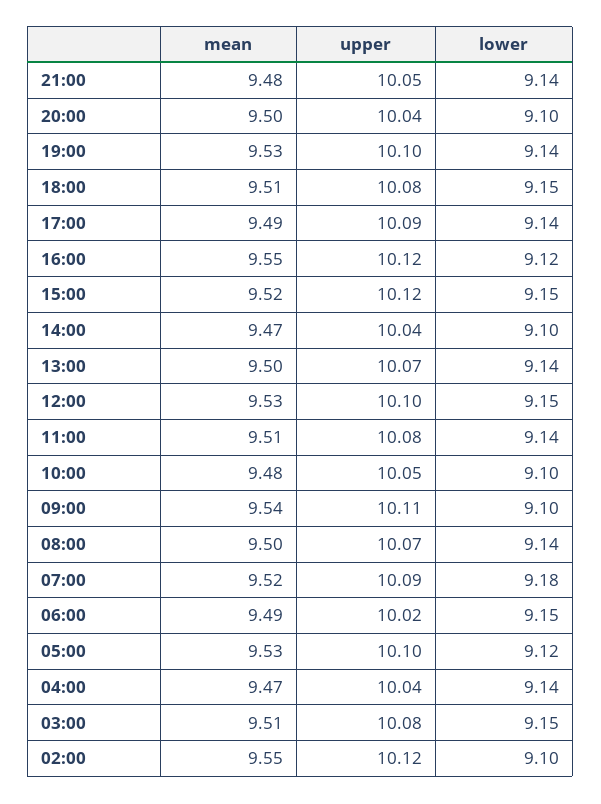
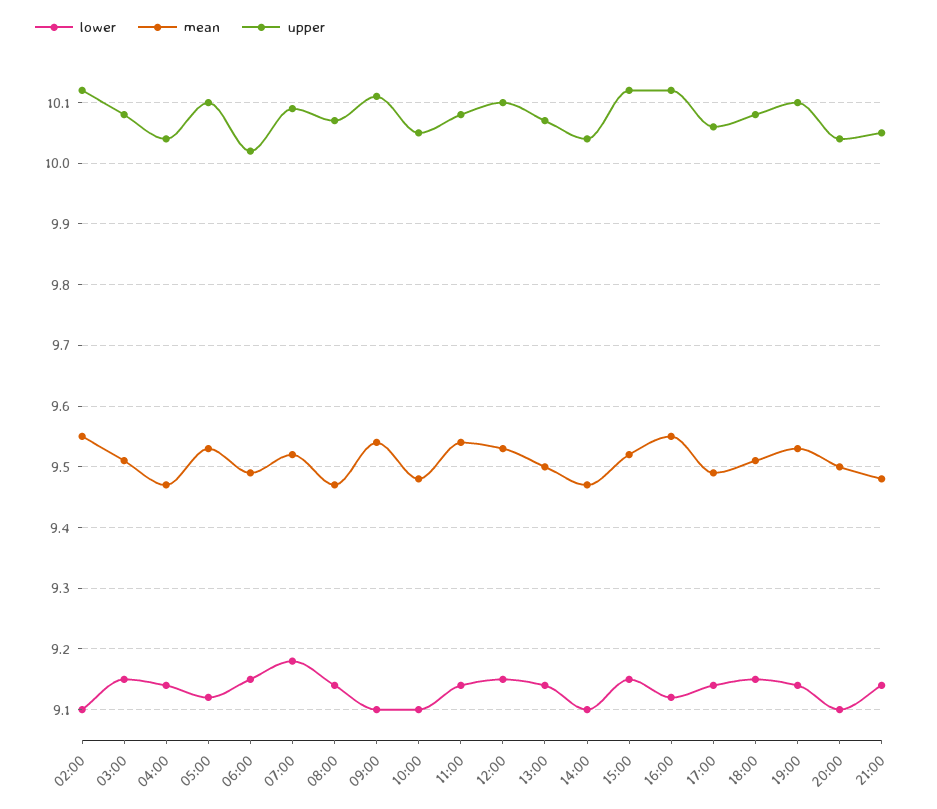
upper, 17:00: 10.09 -> 10.06
mean, 11:00: 9.51 -> 9.54
mean, 08:00: 9.5 -> 9.47

